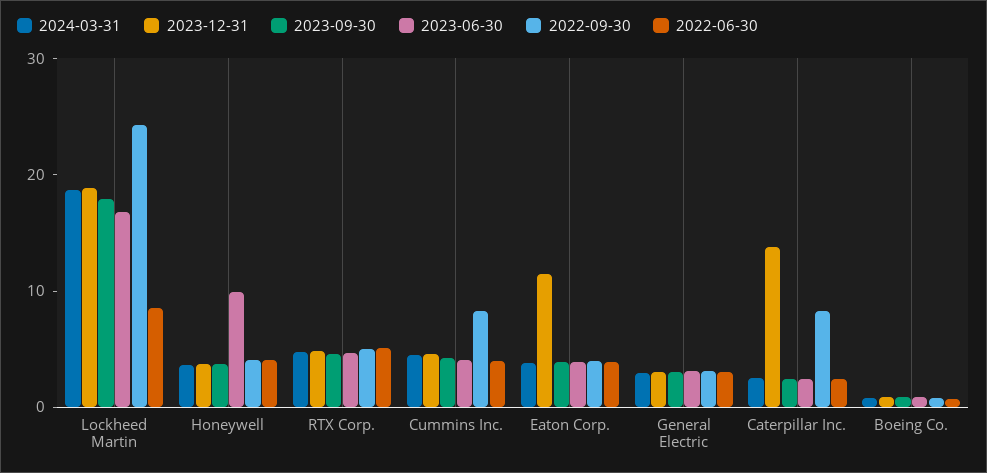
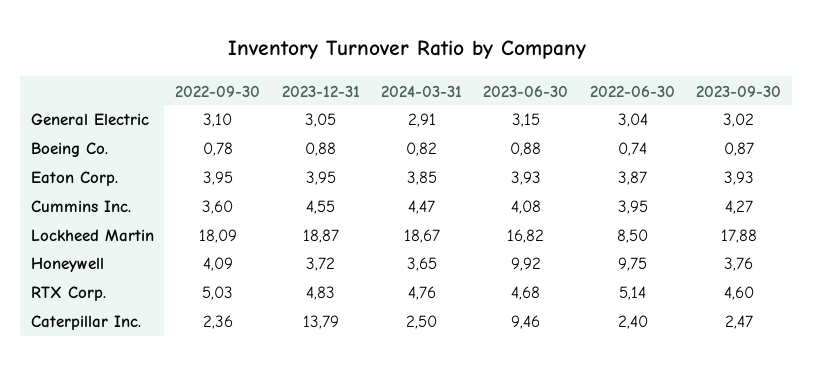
2022-09-30, Lockheed Martin: 24 -> 18.09
2022-06-30, Honeywell: 4 -> 9.75
2022-09-30, Cummins Inc.: 8 -> 3.6
2023-12-31, Eaton Corp.: 12 -> 3.95
2023-06-30, Caterpillar Inc.: 2 -> 9.46
2022-09-30, Caterpillar Inc.: 8 -> 2.36

